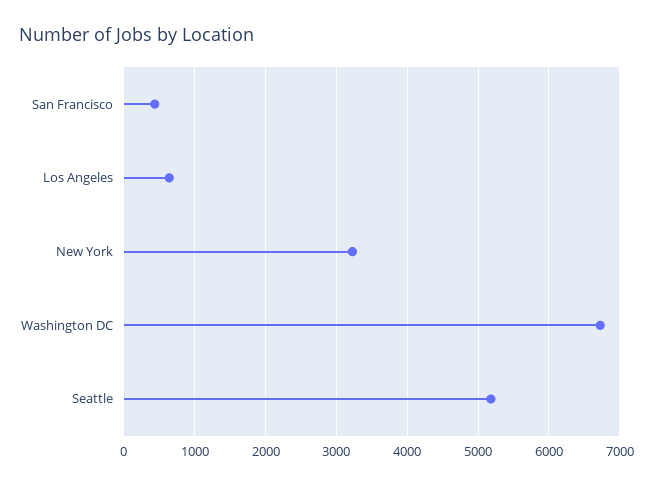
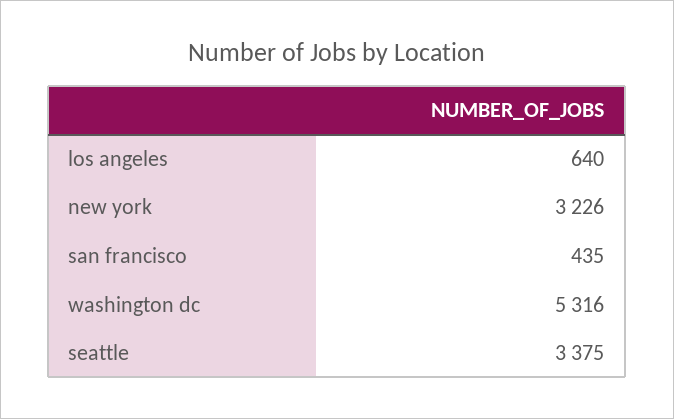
Washington DC: 6700 -> 5316
Seattle: 5200 -> 3375

